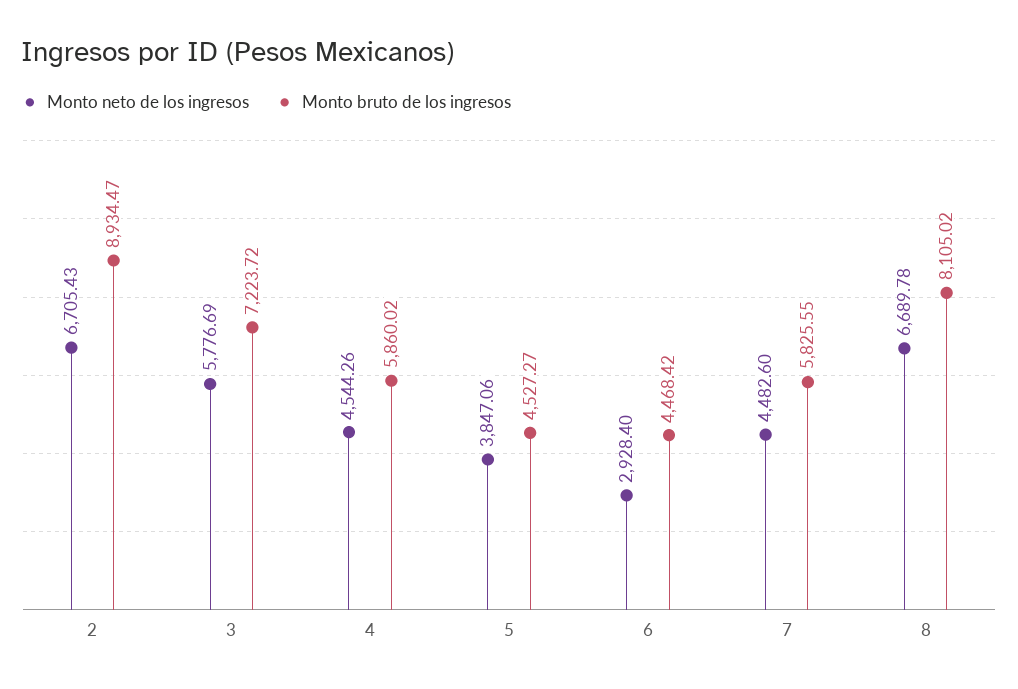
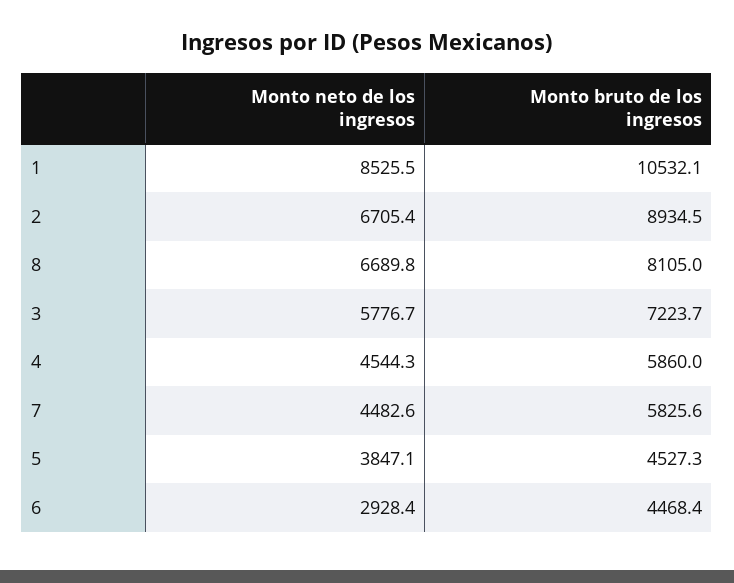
Monto neto de los ingresos, 1: none -> 8525.5
Monto bruto de los ingresos, 1: none -> 10532.1

